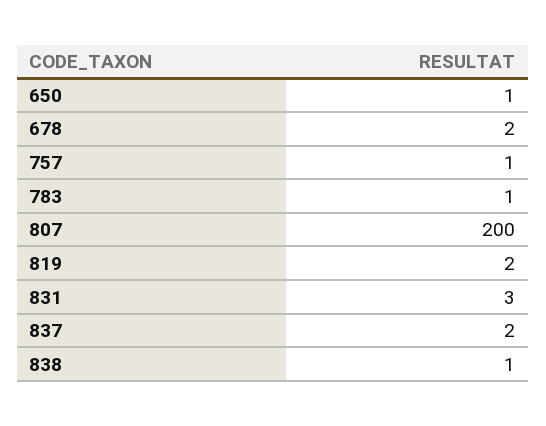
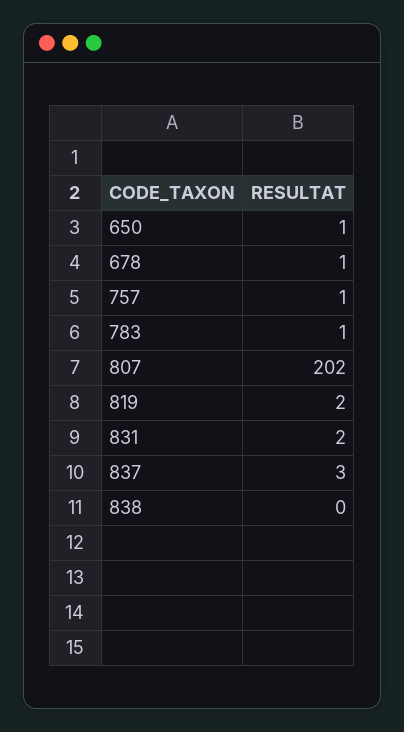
678: 2 -> 1
807: 200 -> 202
831: 3 -> 2
837: 2 -> 3
838: 1 -> 0

